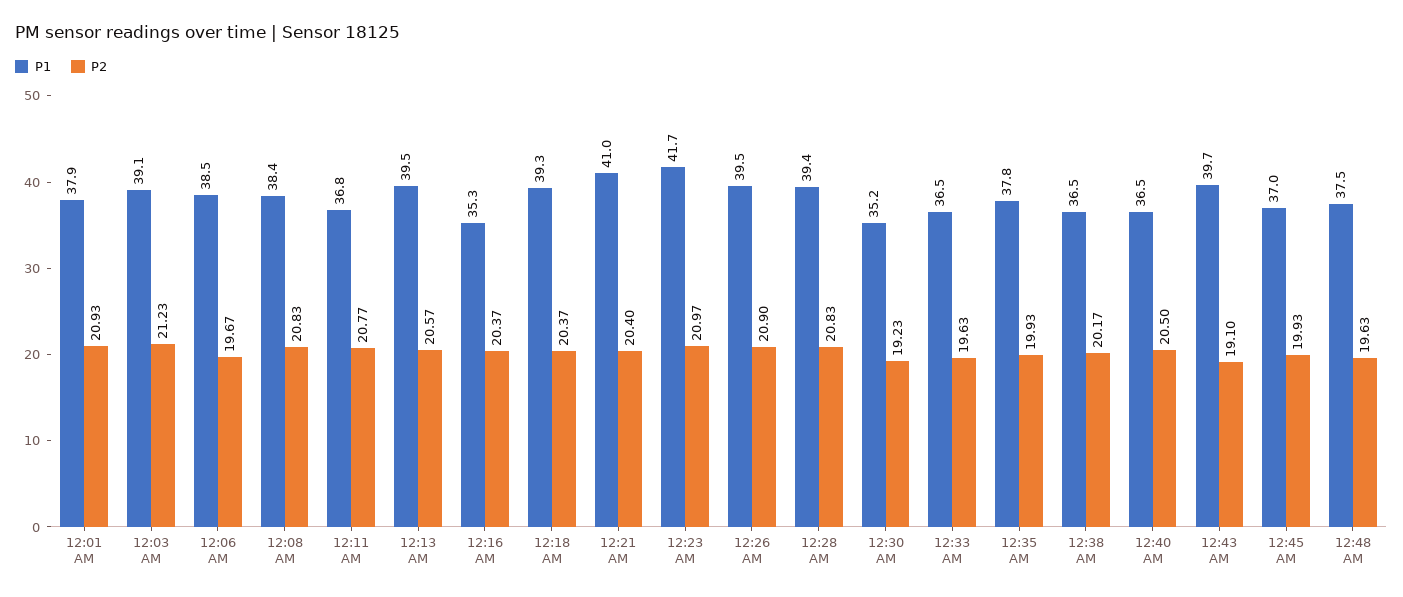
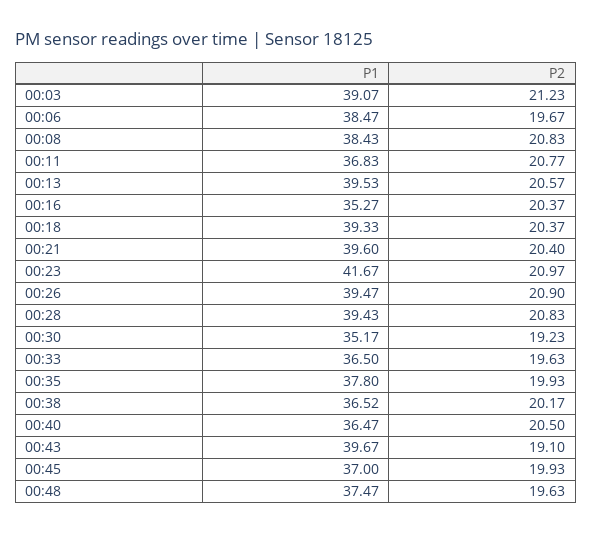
P1, 12:01 AM: 37.9 -> none
P2, 12:01 AM: 20.93 -> none
P1, 12:21 AM: 41 -> 39.6

